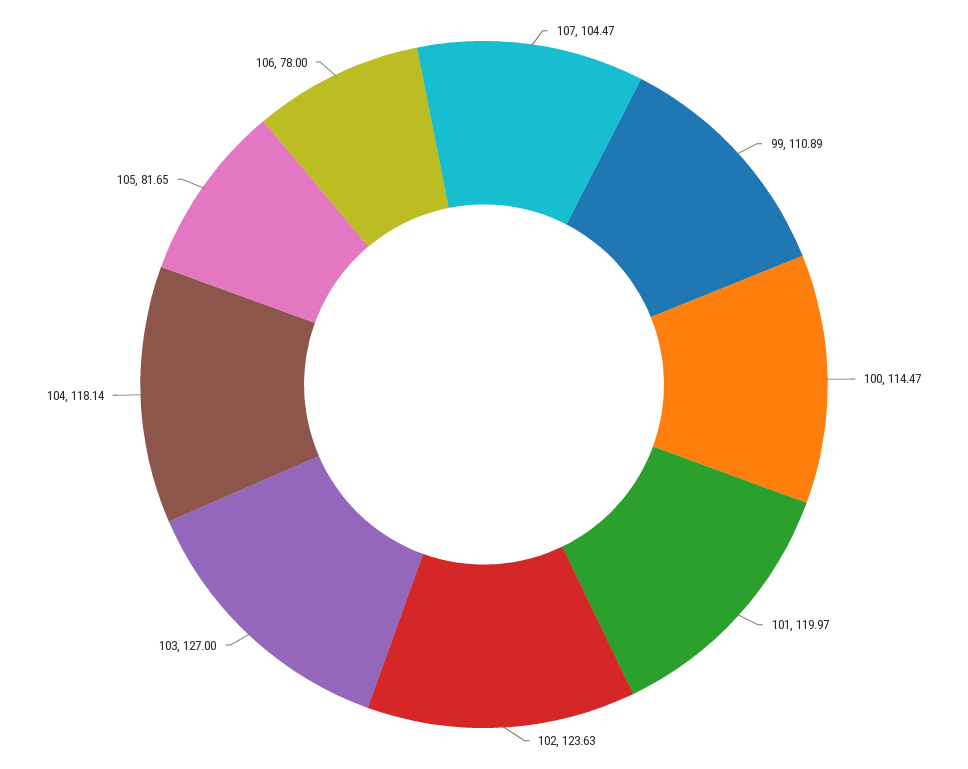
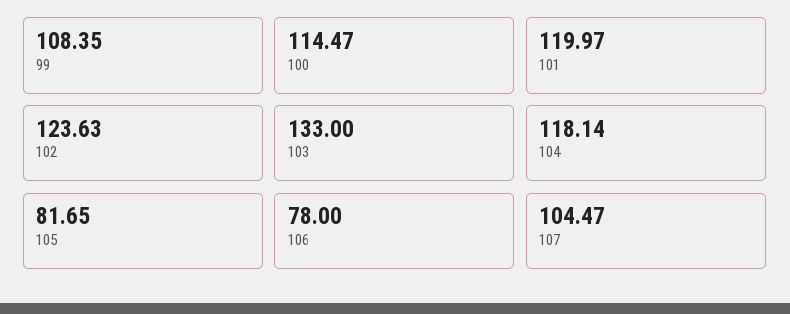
99: 110.89 -> 108.35
103: 127 -> 133

